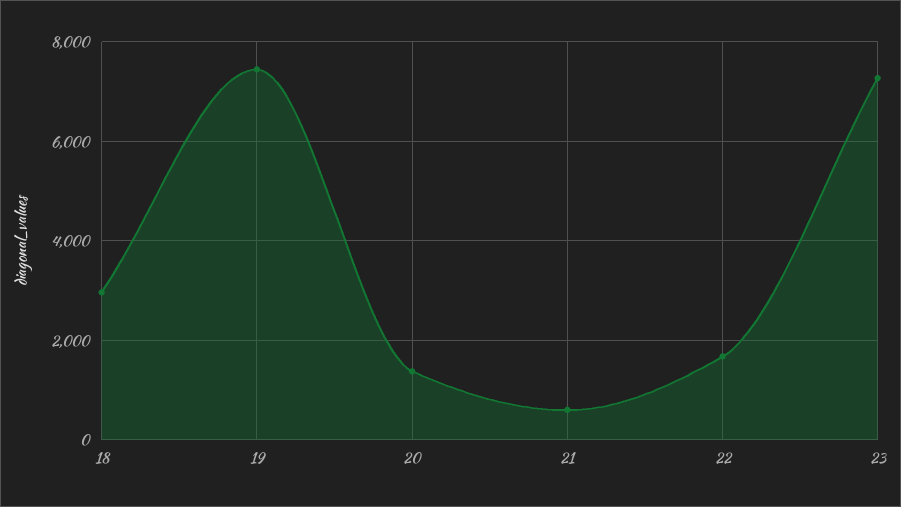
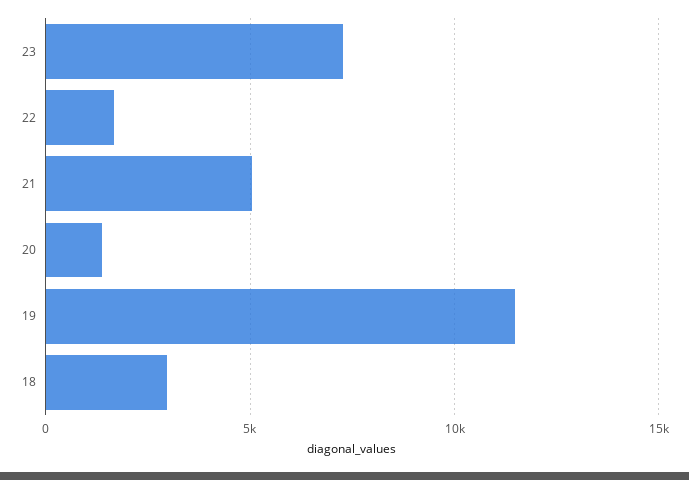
19: 7400 -> 11500
21: 600 -> 5000

